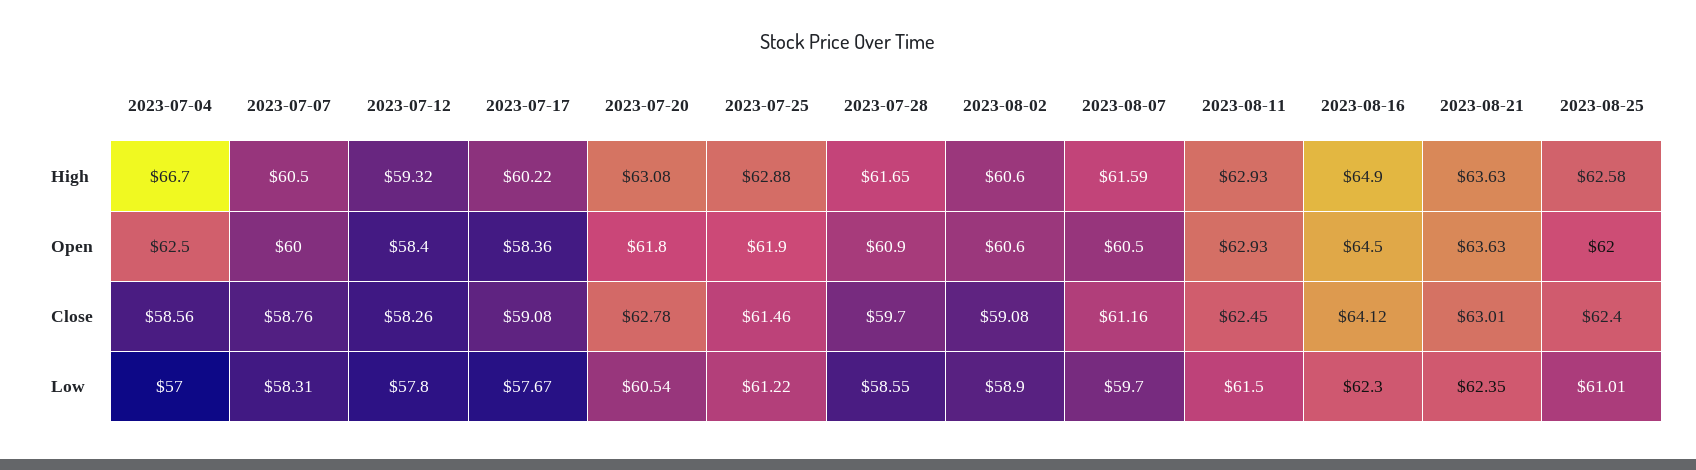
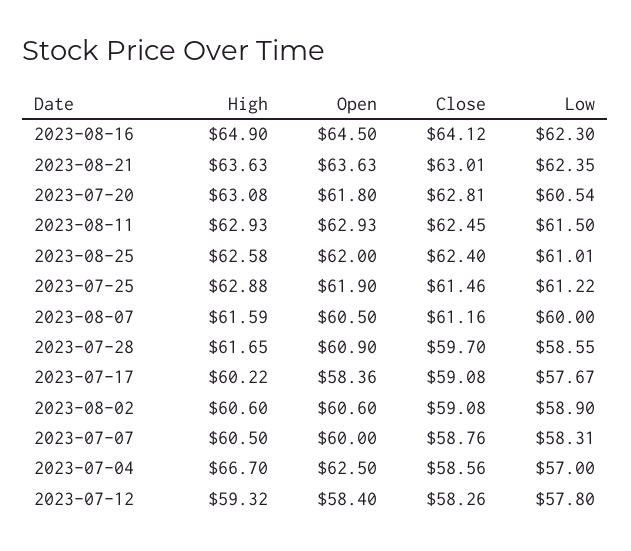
2023-07-20, Close: 62.78 -> 62.81
2023-08-07, Low: 59.7 -> 60

